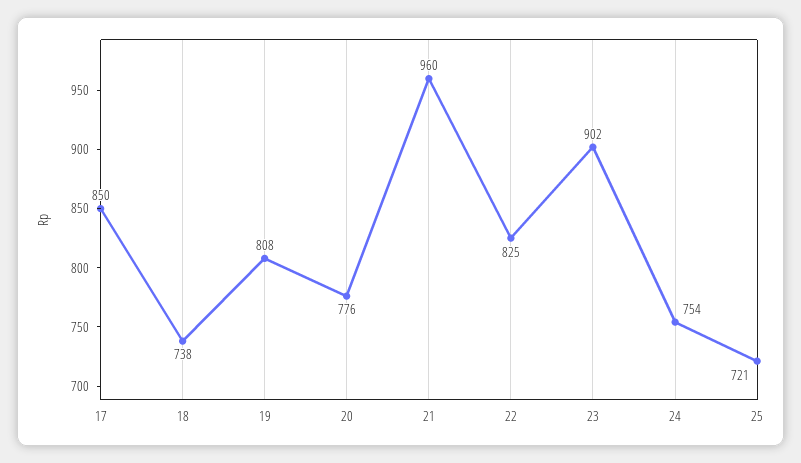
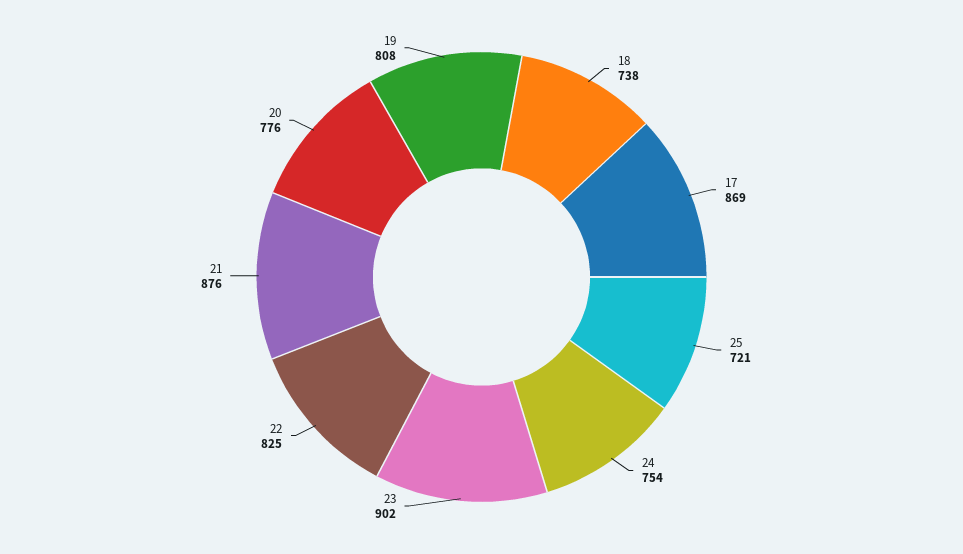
17: 850 -> 869
21: 960 -> 876

